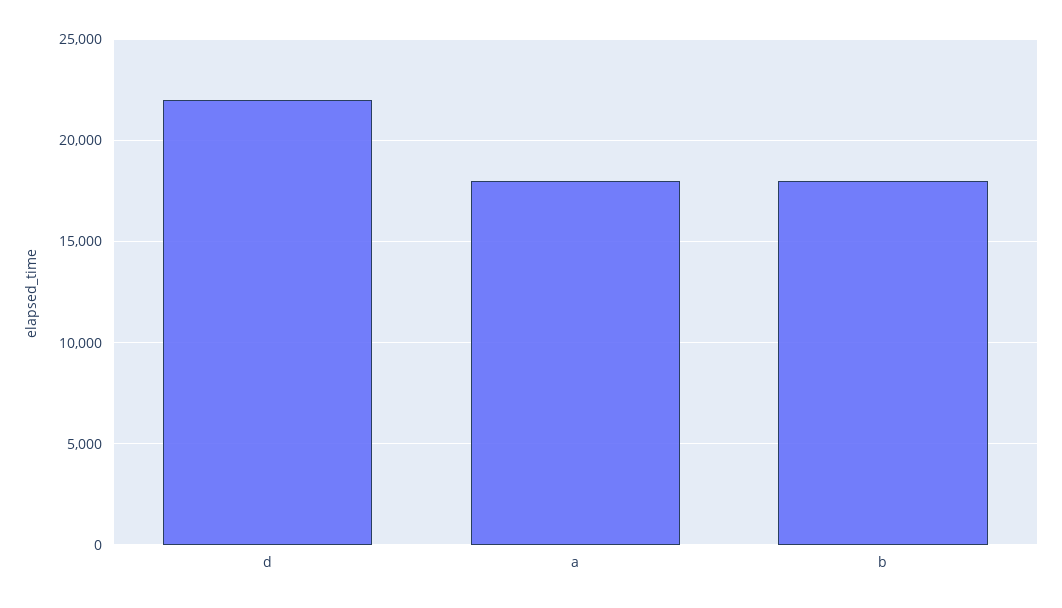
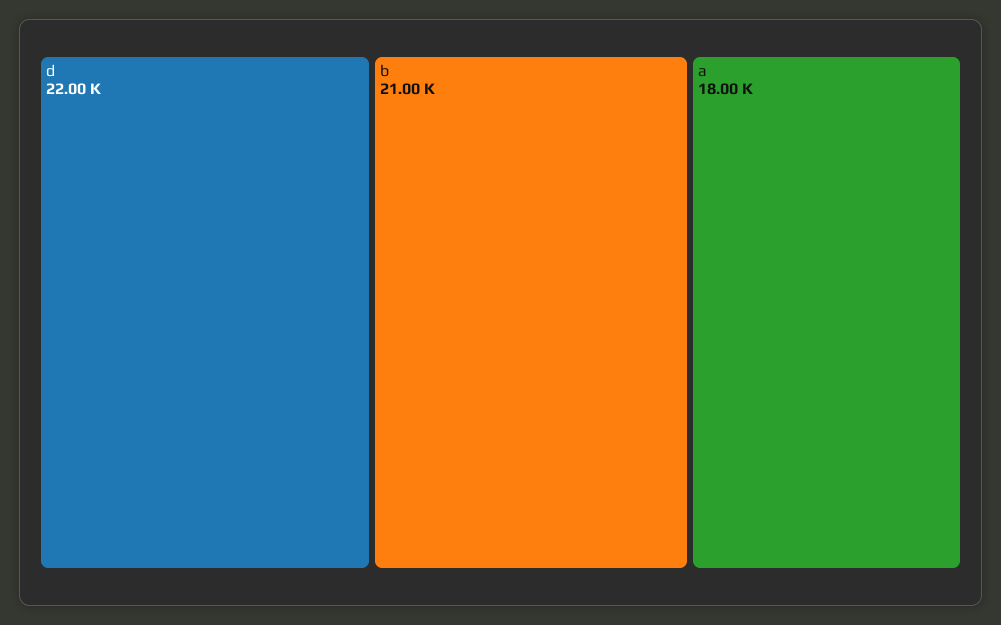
b: 18000 -> 21000

